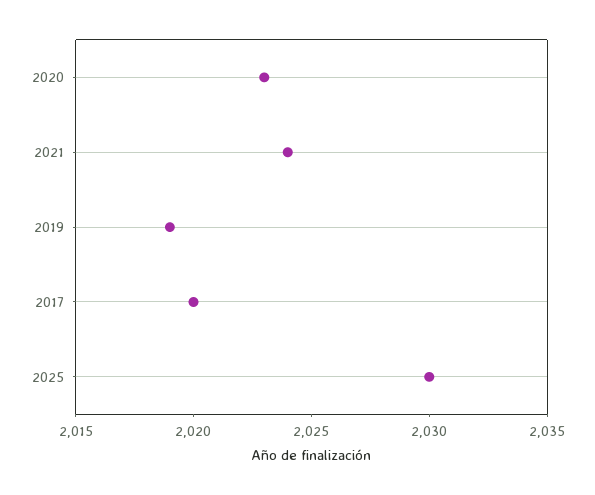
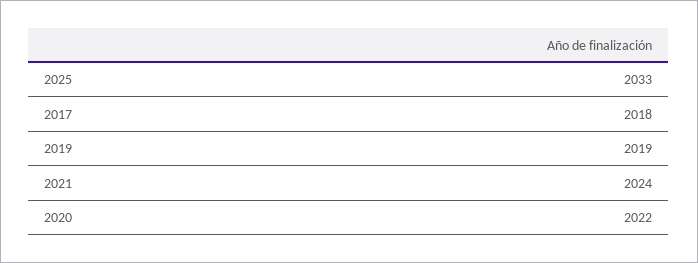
2020: 2023 -> 2022
2017: 2020 -> 2018
2025: 2030 -> 2033

